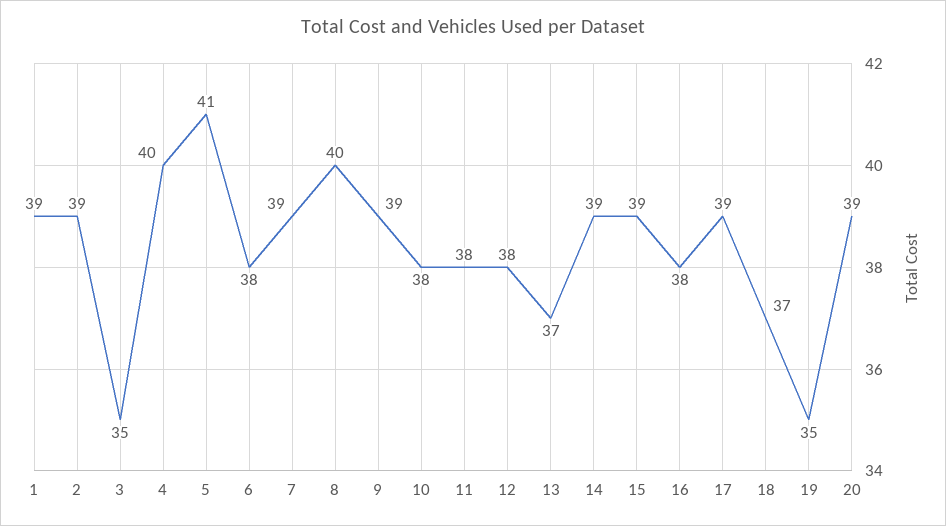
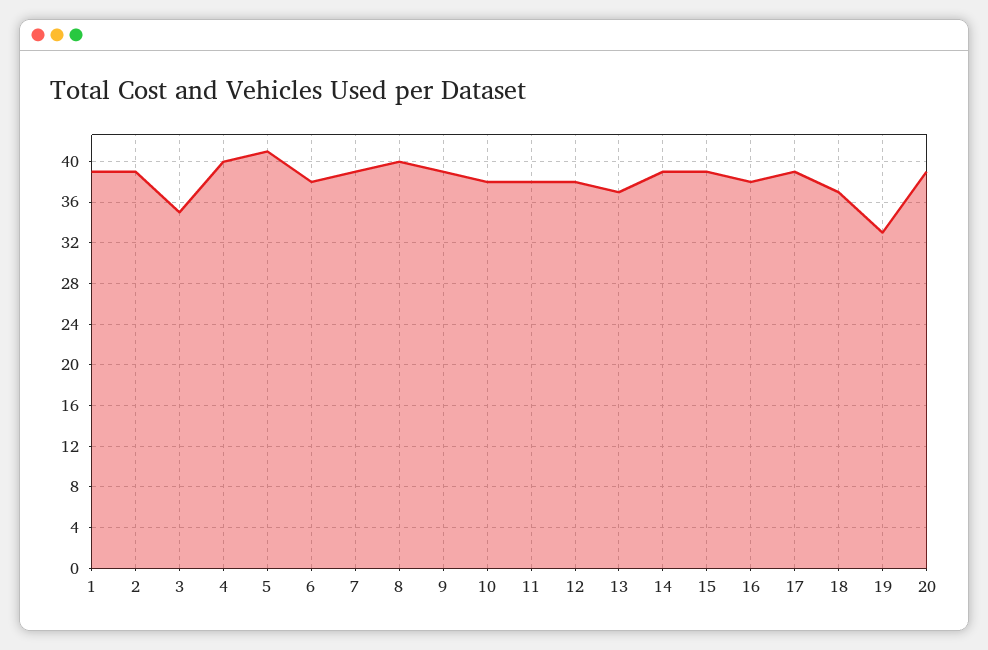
19: 35 -> 33

